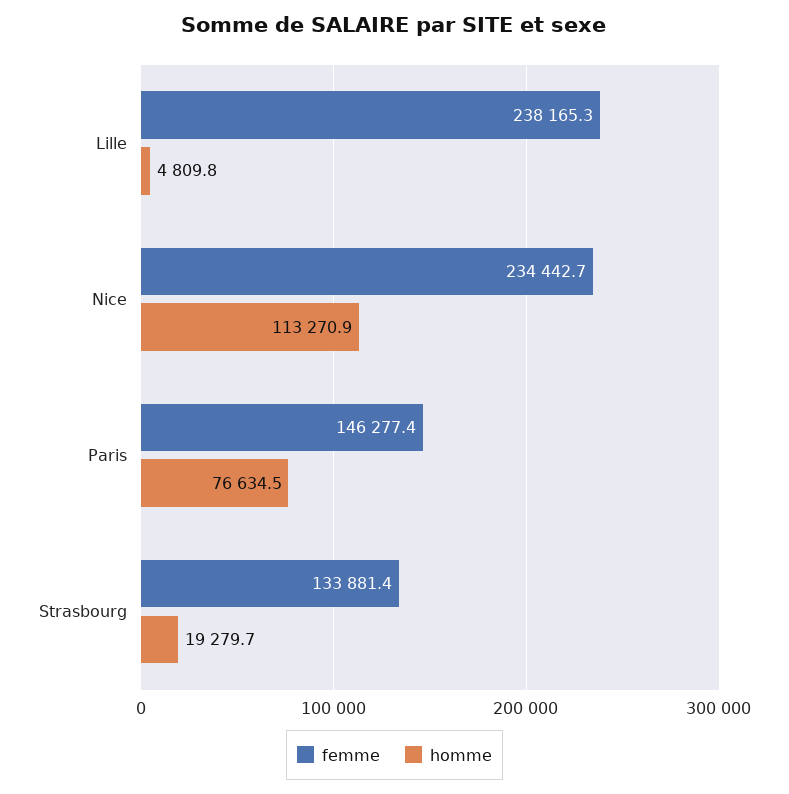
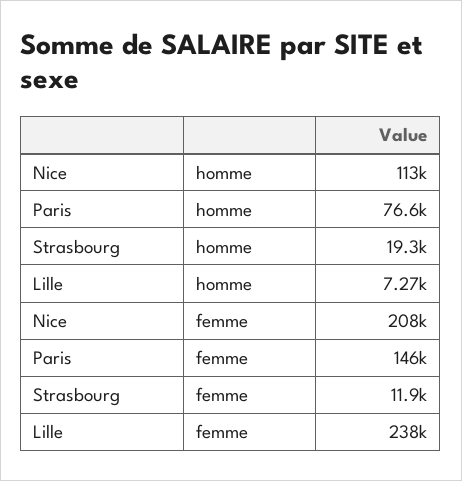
homme, Lille: 4809.8 -> 7270
femme, Nice: 234442.7 -> 208000
femme, Strasbourg: 133881.4 -> 11900

